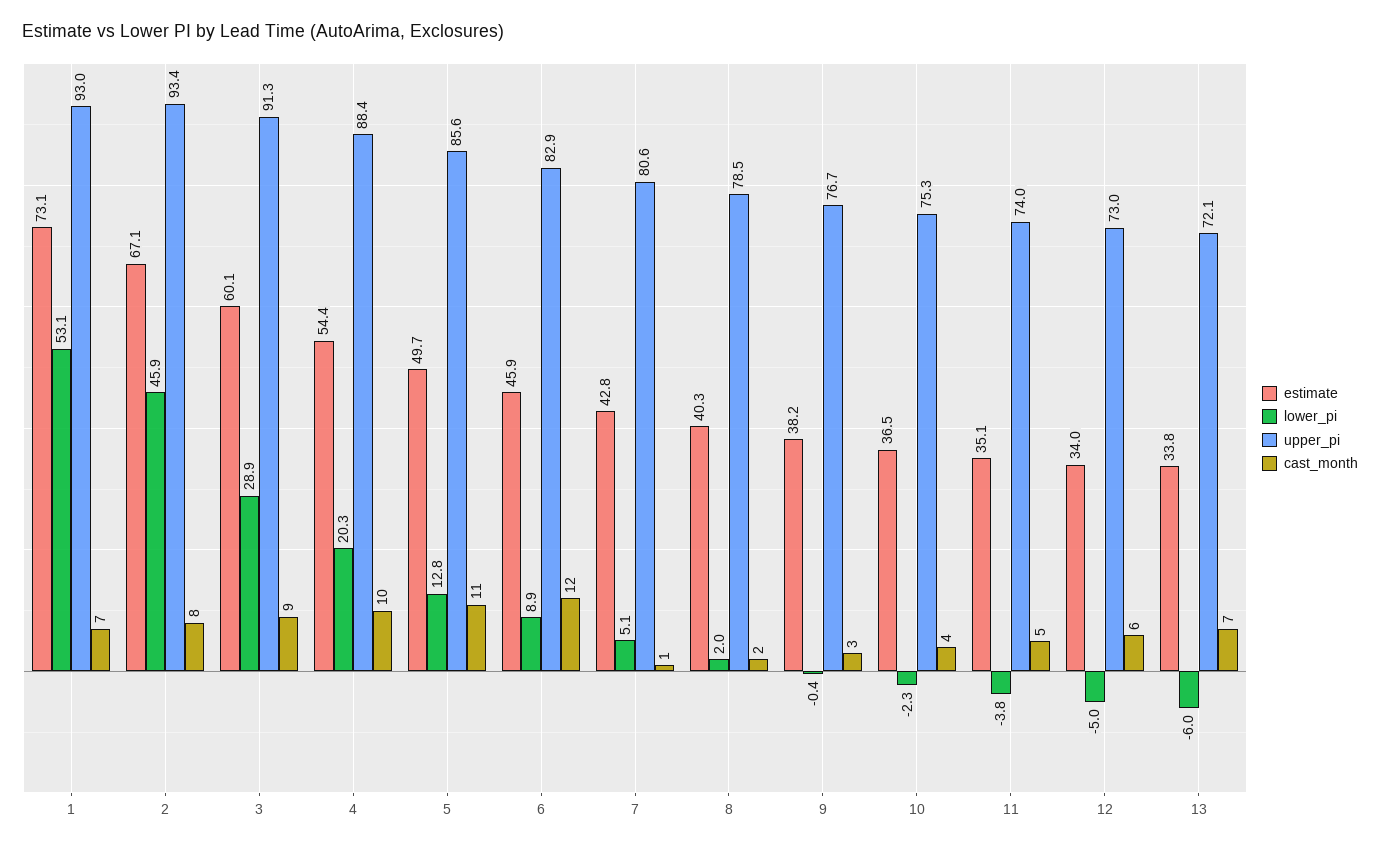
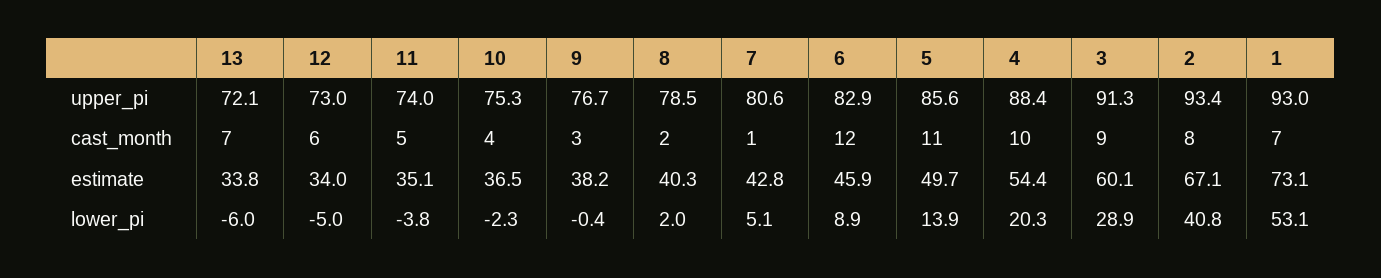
lower_pi, 2: 45.9 -> 40.8
lower_pi, 5: 12.8 -> 13.9

